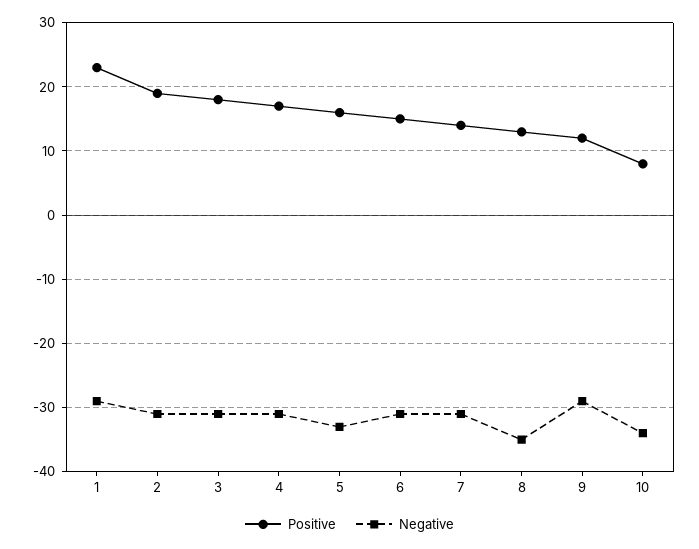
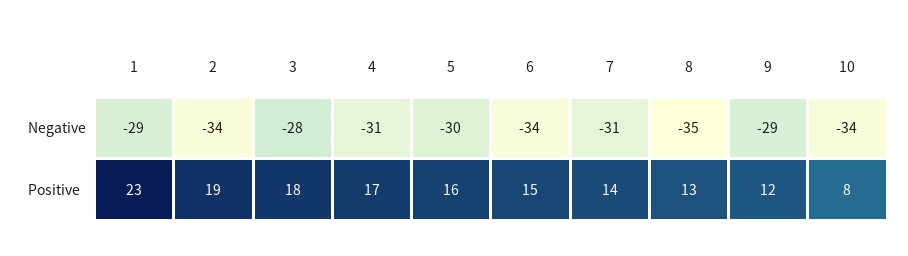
Negative, 2: -31 -> -34
Negative, 3: -31 -> -28
Negative, 5: -33 -> -30
Negative, 6: -31 -> -34

